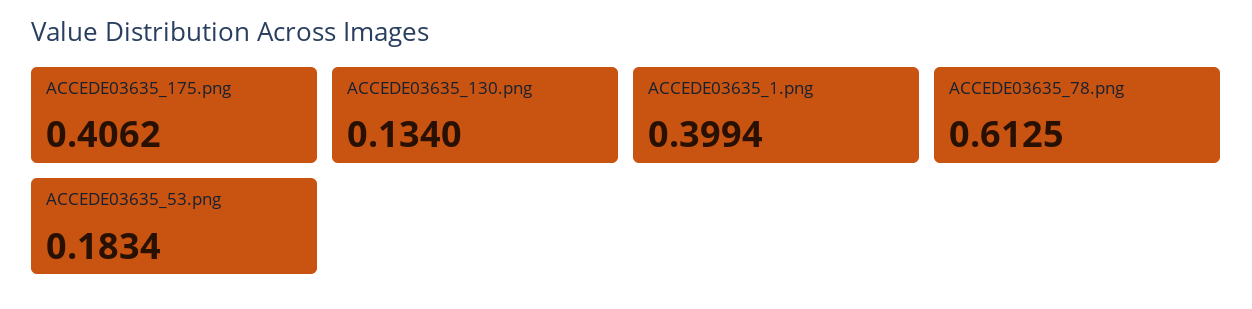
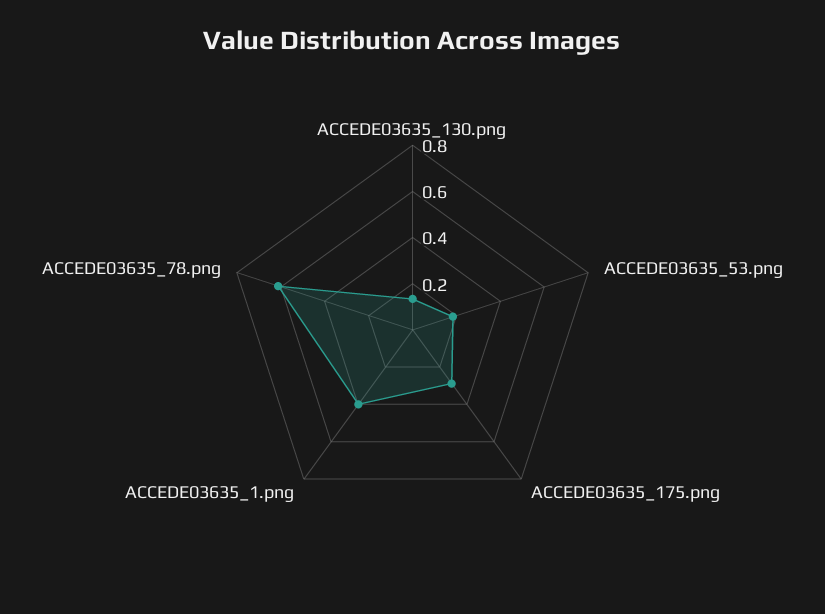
ACCEDE03635_175.png: 0.4062 -> 0.3

